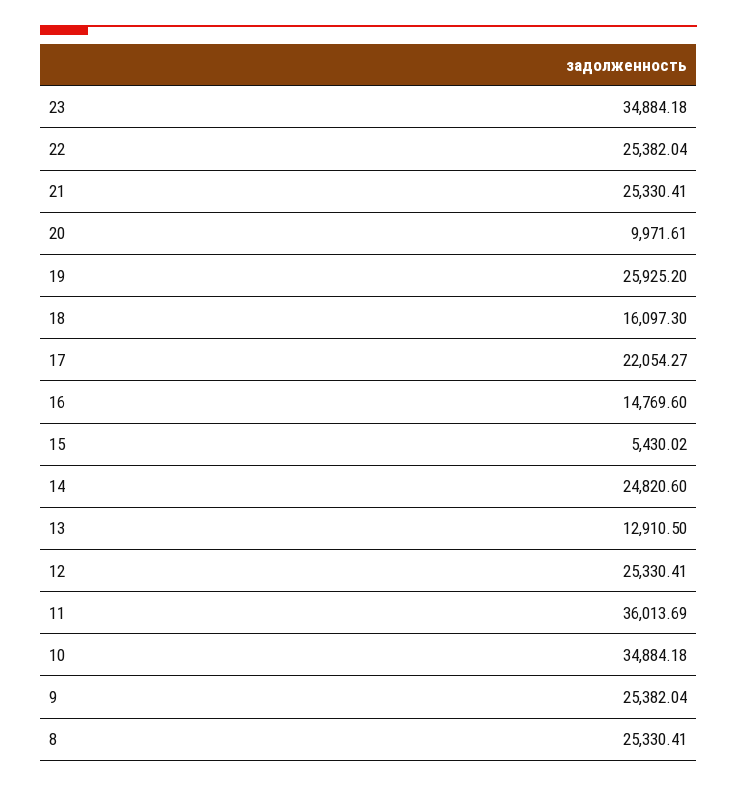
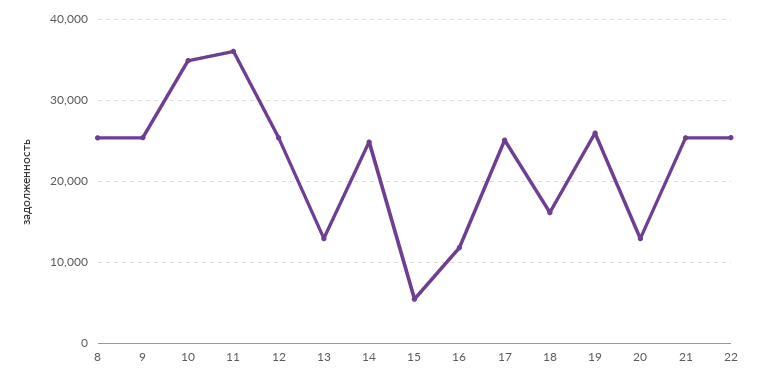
23: 34884.18 -> none
20: 9971.61 -> 13000
17: 22054.27 -> 25000
16: 14769.6 -> 12000

